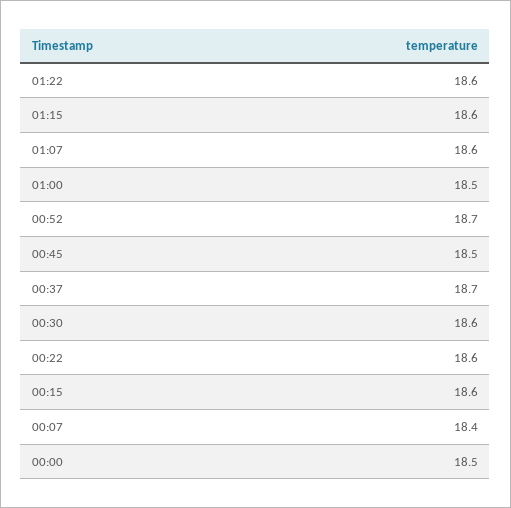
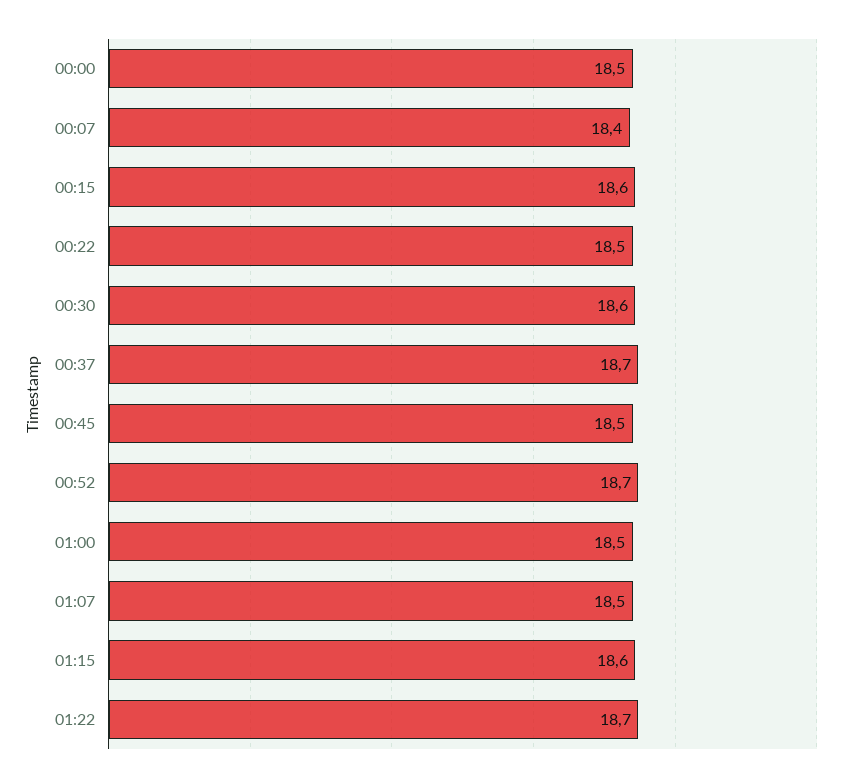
01:22: 18.6 -> 18.7
01:07: 18.6 -> 18.5
00:22: 18.6 -> 18.5

